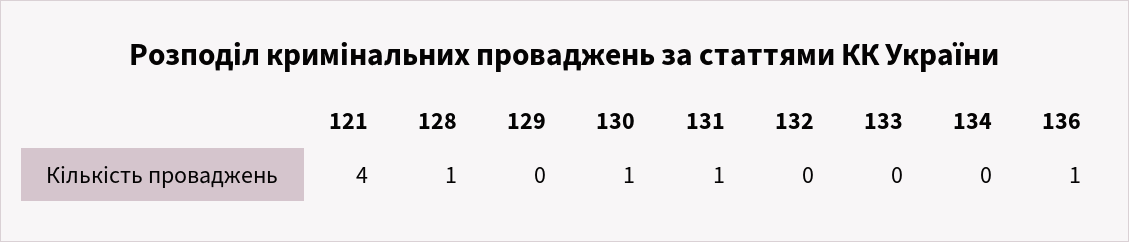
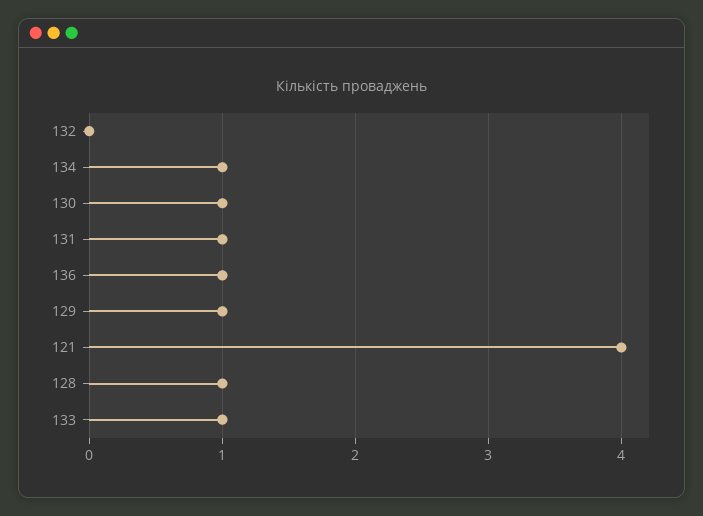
129: 0 -> 1
133: 0 -> 1
134: 0 -> 1

